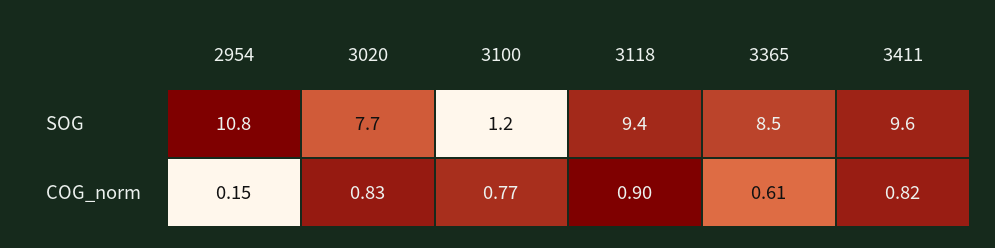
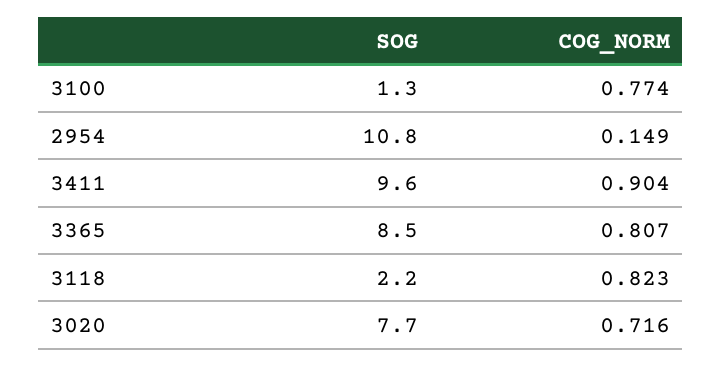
3100, SOG: 1.2 -> 1.3
3118, SOG: 9.4 -> 2.2
3020, COG_norm: 0.83 -> 0.716
3118, COG_norm: 0.9 -> 0.823
3365, COG_norm: 0.61 -> 0.807
3411, COG_norm: 0.82 -> 0.904

